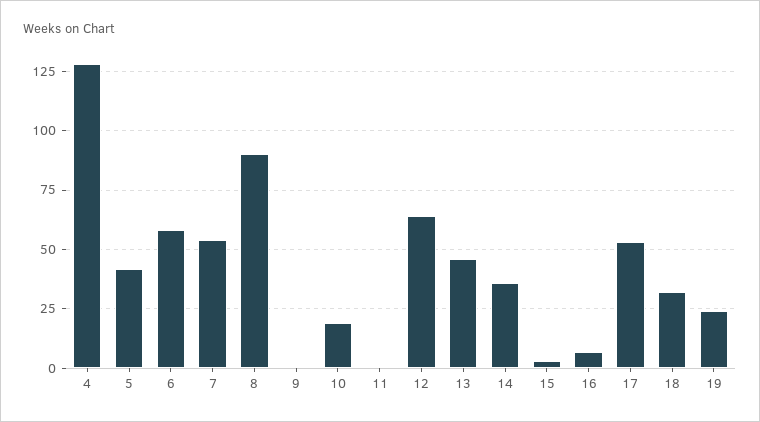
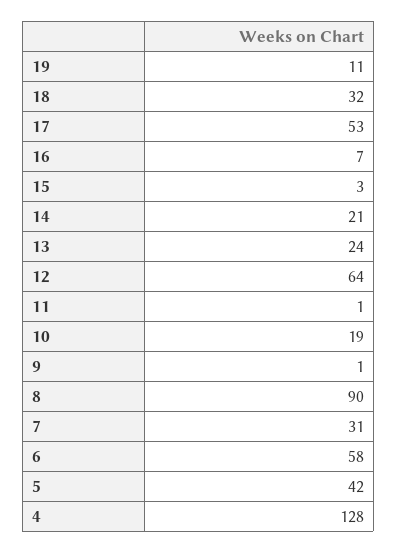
7: 55 -> 31
13: 45 -> 24
14: 35 -> 21
19: 25 -> 11

